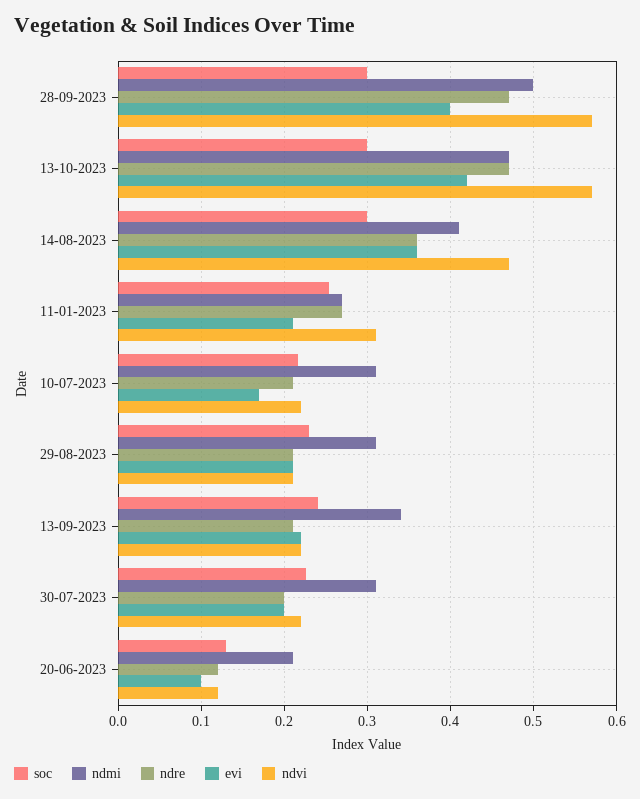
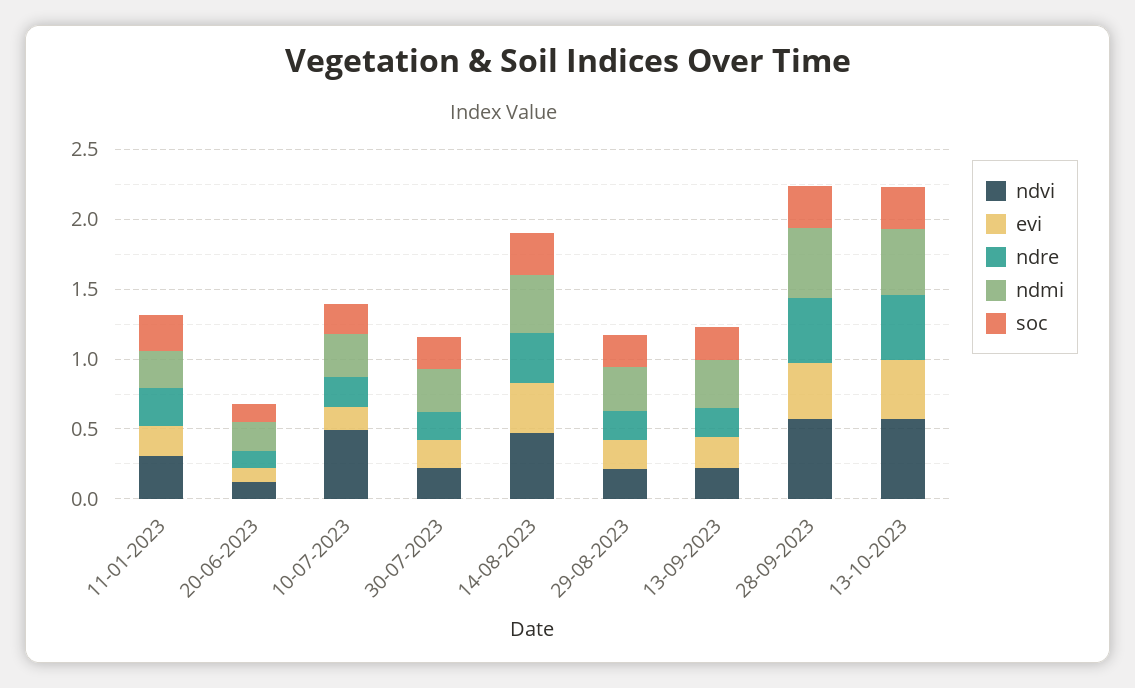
ndvi, 10-07-2023: 0.22 -> 0.5

